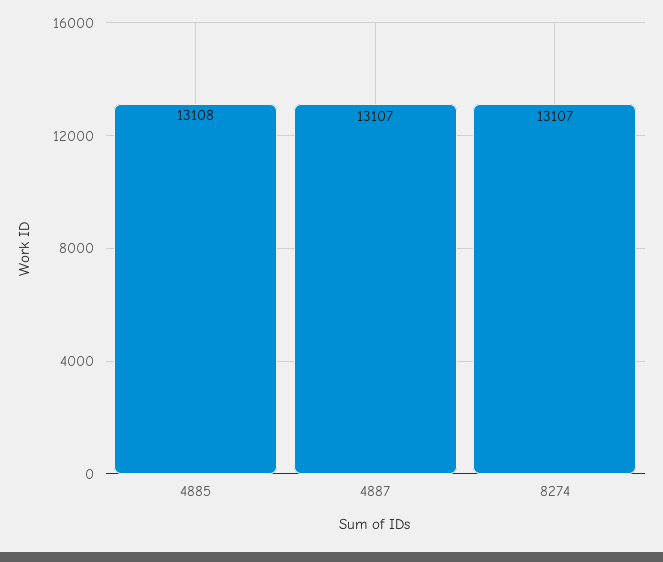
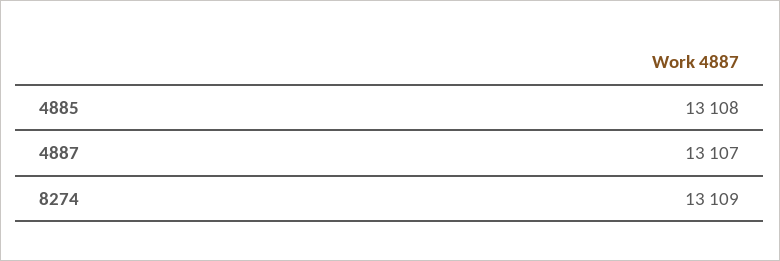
8274: 13107 -> 13109

